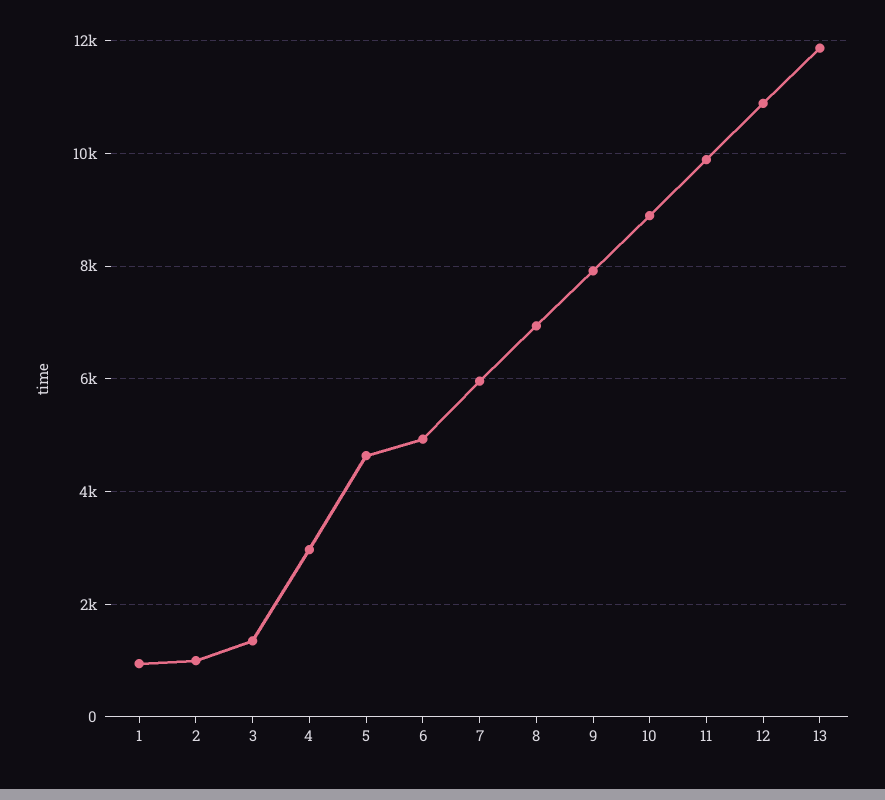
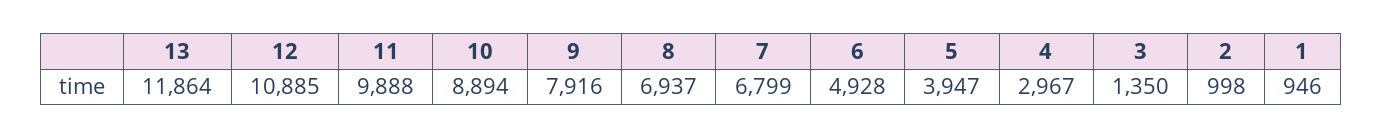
5: 4600 -> 3947
7: 6000 -> 6799

